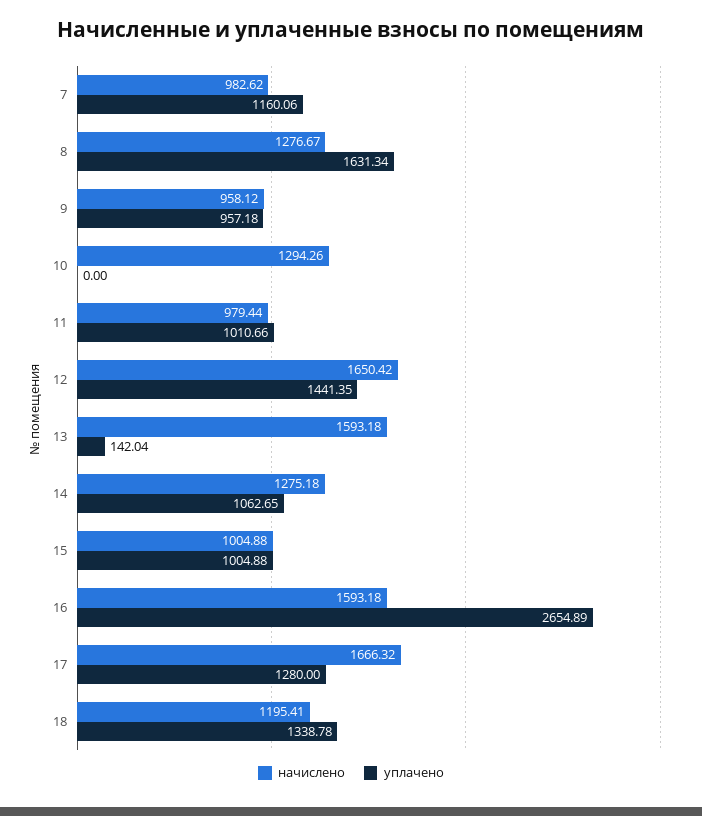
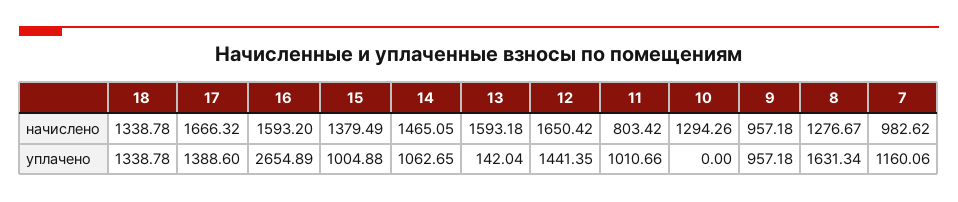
начислено, 9: 958.12 -> 957.18
начислено, 11: 979.44 -> 803.42
начислено, 14: 1275.18 -> 1465.05
начислено, 15: 1004.88 -> 1379.49
начислено, 16: 1593.18 -> 1593.2
уплачено, 17: 1280 -> 1388.6
начислено, 18: 1195.41 -> 1338.78

